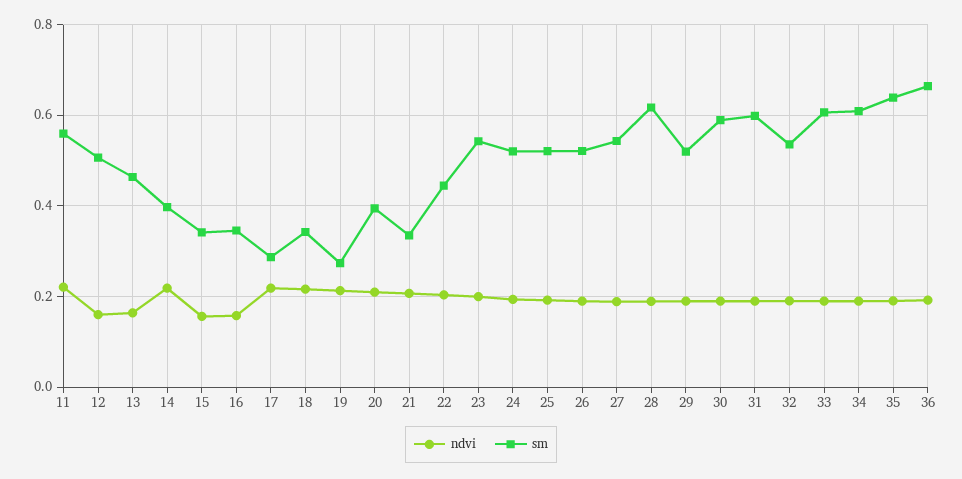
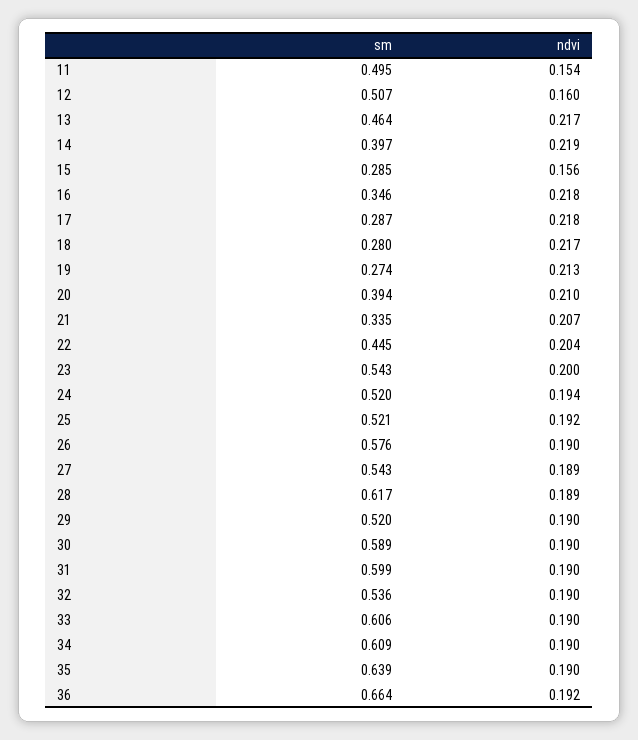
ndvi, 11: 0.22 -> 0.154
sm, 11: 0.56 -> 0.495
ndvi, 13: 0.16 -> 0.217
sm, 15: 0.34 -> 0.285
ndvi, 16: 0.16 -> 0.218
sm, 18: 0.34 -> 0.28
sm, 26: 0.52 -> 0.576

